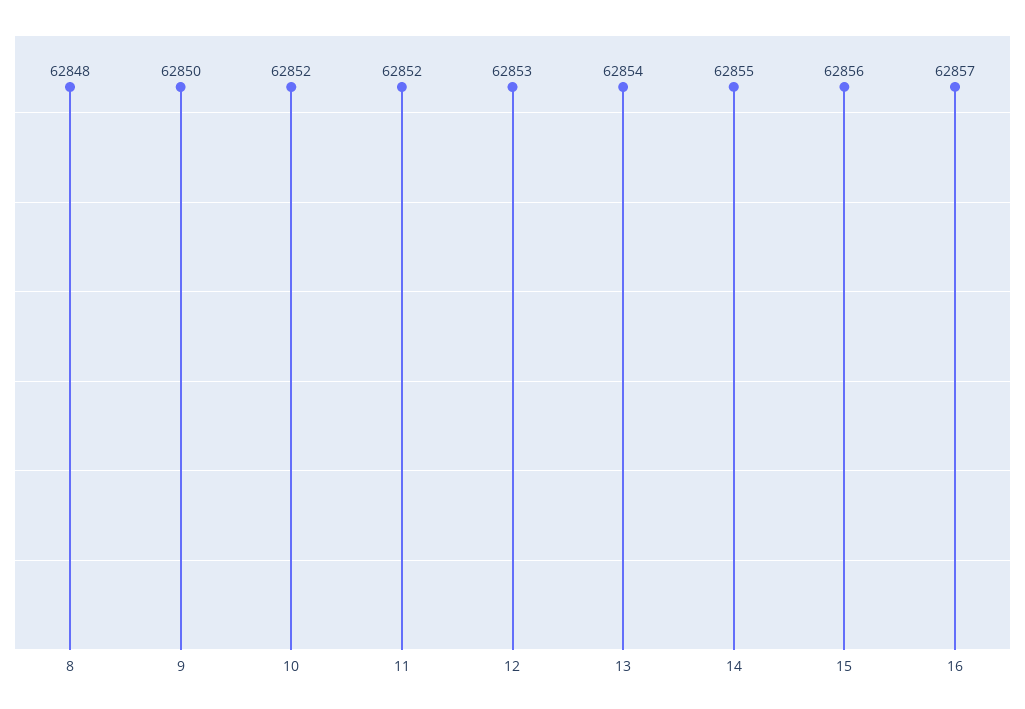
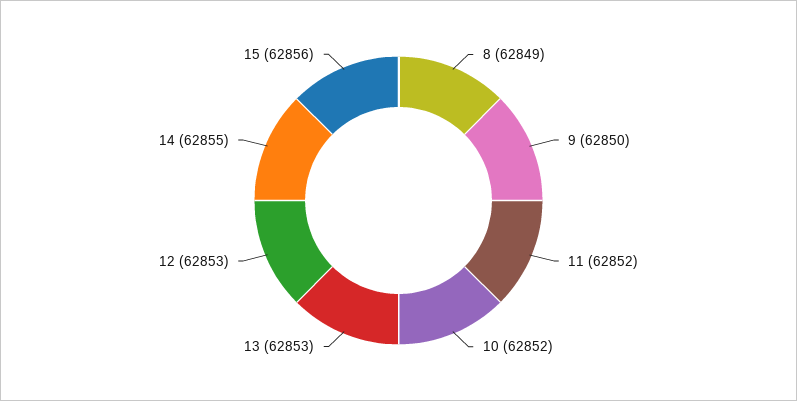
8: 62848 -> 62849
13: 62854 -> 62853
16: 62857 -> none

